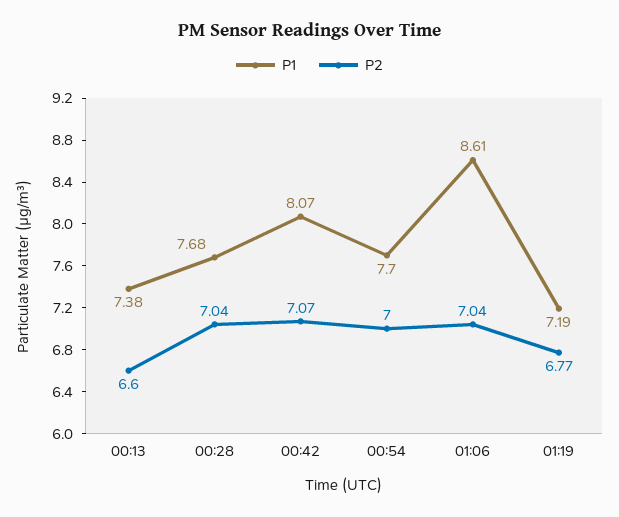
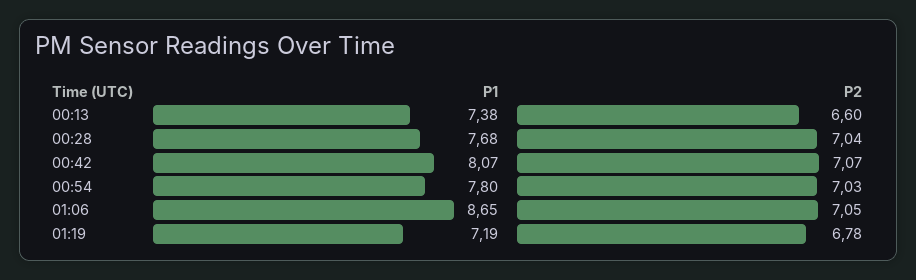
P1, 00:54: 7.7 -> 7.8
P2, 00:54: 7 -> 7.03
P1, 01:06: 8.61 -> 8.65
P2, 01:06: 7.04 -> 7.05
P2, 01:19: 6.77 -> 6.78

